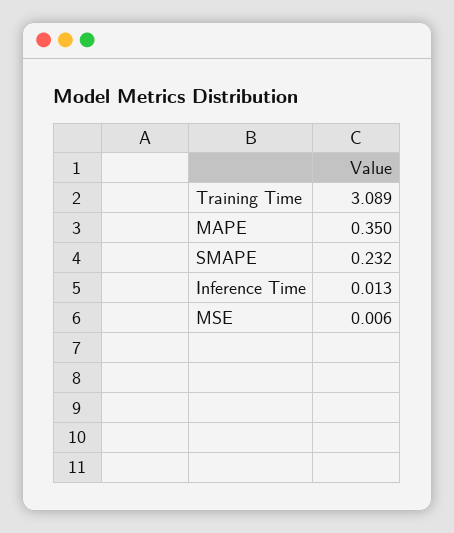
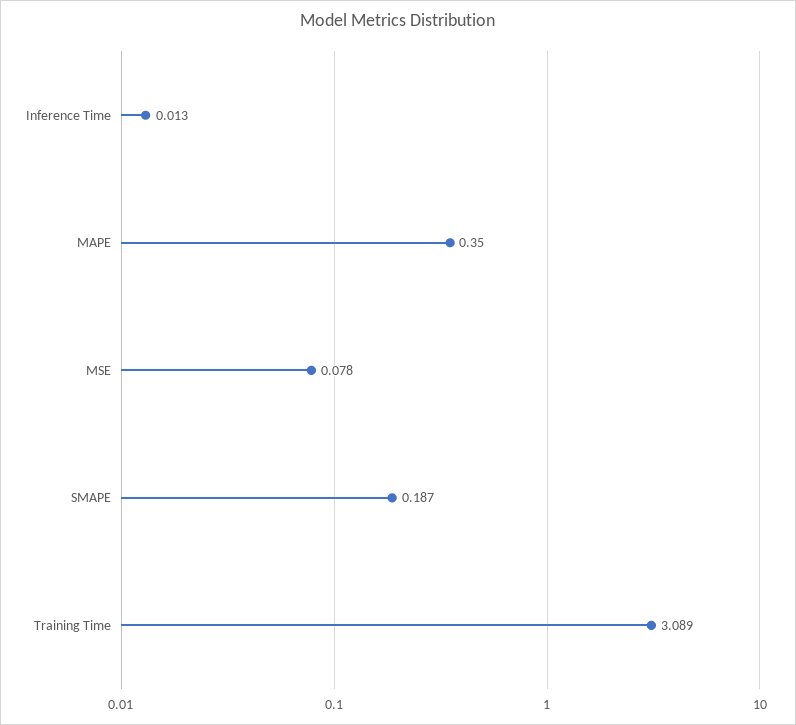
SMAPE: 0.232 -> 0.187
MSE: 0.006 -> 0.078

